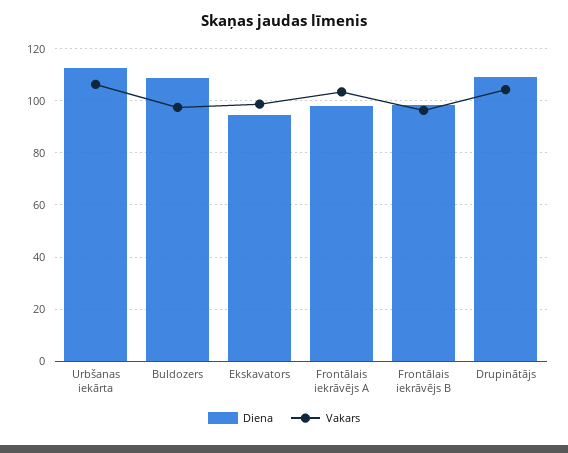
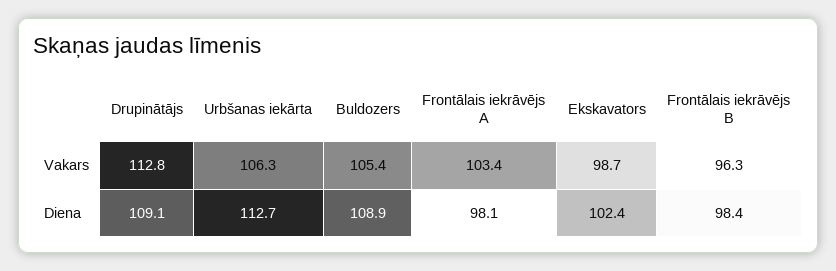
Vakars, Buldozers: 97.5 -> 105.4
Diena, Ekskavators: 95 -> 102.4
Vakars, Drupinātājs: 105 -> 112.8

